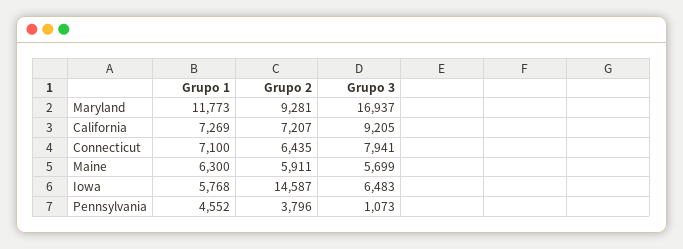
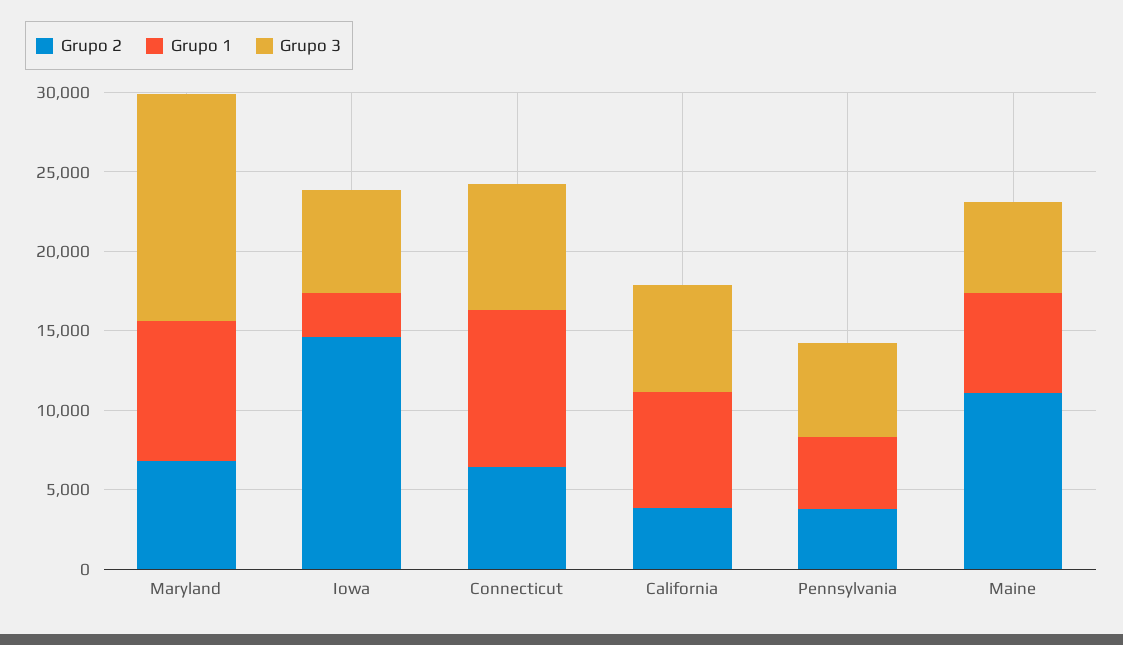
Grupo 1, Maryland: 11773 -> 9000
Grupo 2, Maryland: 9281 -> 7000
Grupo 3, Maryland: 16937 -> 14000
Grupo 2, California: 7207 -> 4000
Grupo 3, California: 9205 -> 7000
Grupo 1, Connecticut: 7100 -> 10000
Grupo 2, Maine: 5911 -> 11000
Grupo 1, Iowa: 5768 -> 3000
Grupo 3, Pennsylvania: 1073 -> 6000

